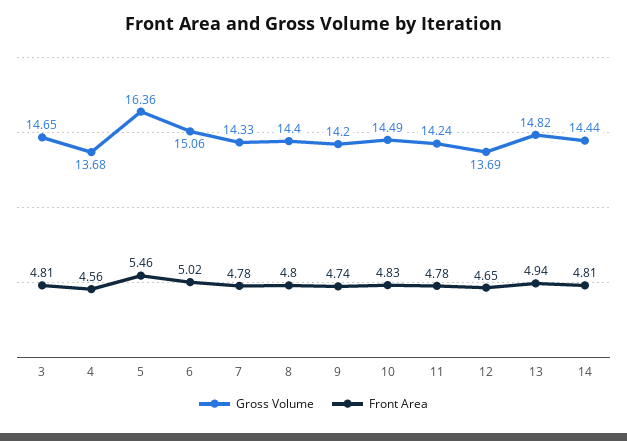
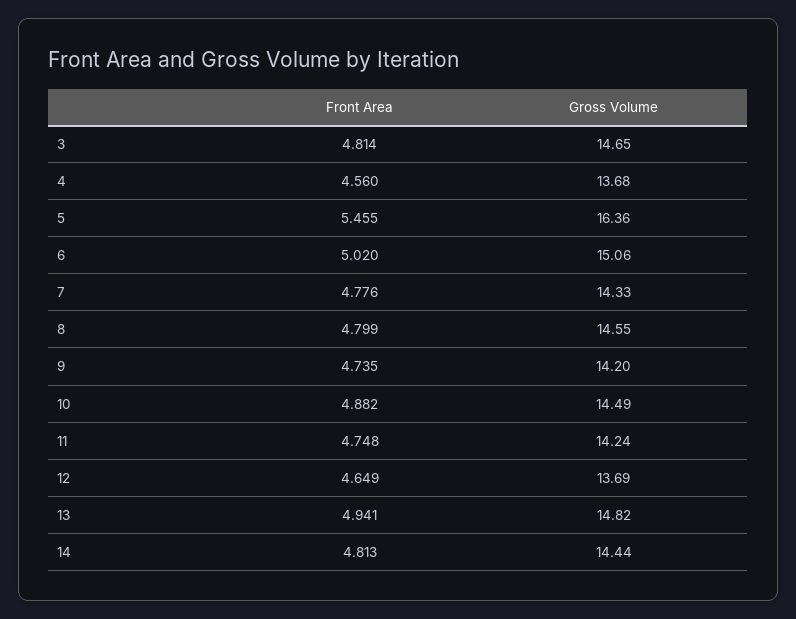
Gross Volume, 8: 14.4 -> 14.55
Front Area, 10: 4.83 -> 4.882
Front Area, 11: 4.78 -> 4.748

